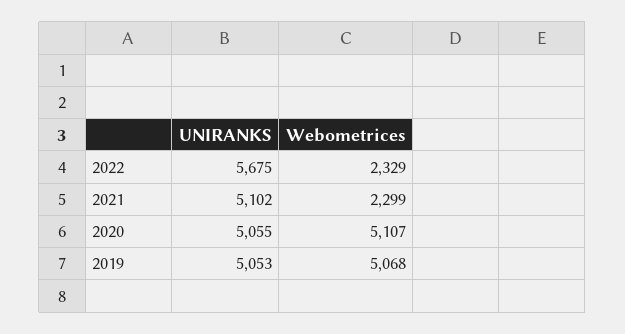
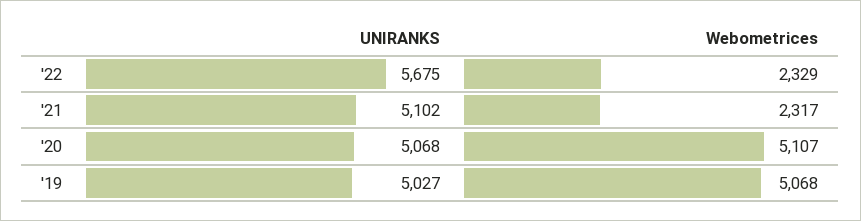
Webometrices, 2021: 2299 -> 2317
UNIRANKS, 2020: 5055 -> 5068
UNIRANKS, 2019: 5053 -> 5027

